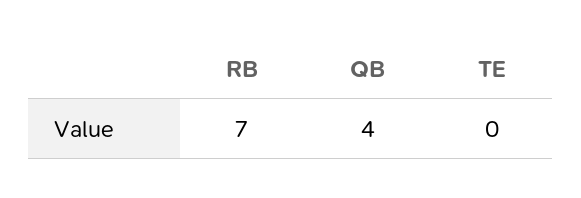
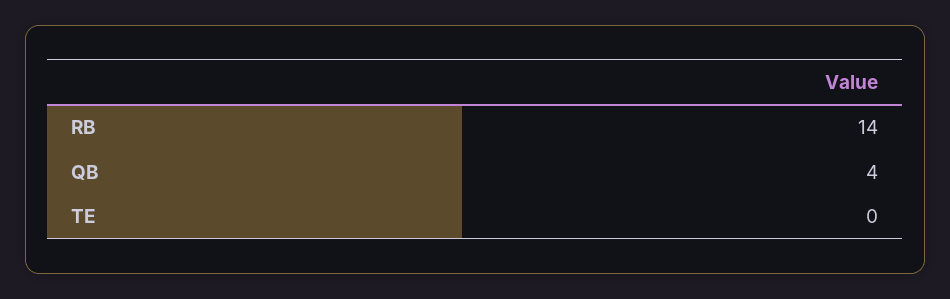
RB: 7 -> 14

